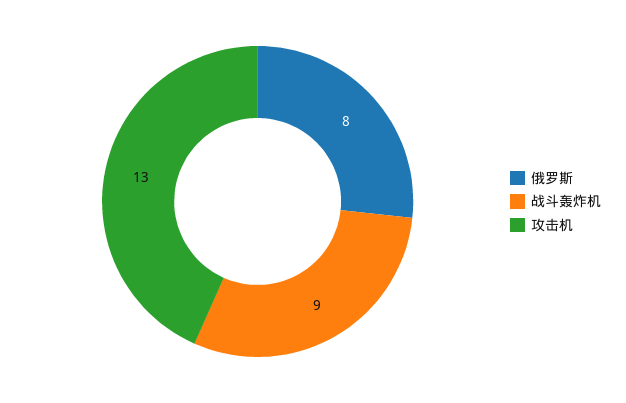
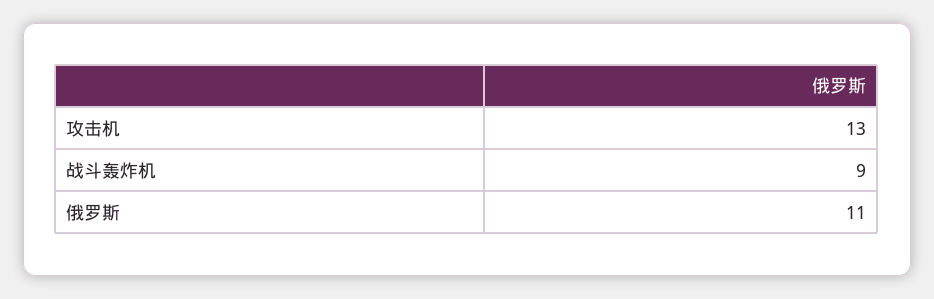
俄罗斯: 8 -> 11

